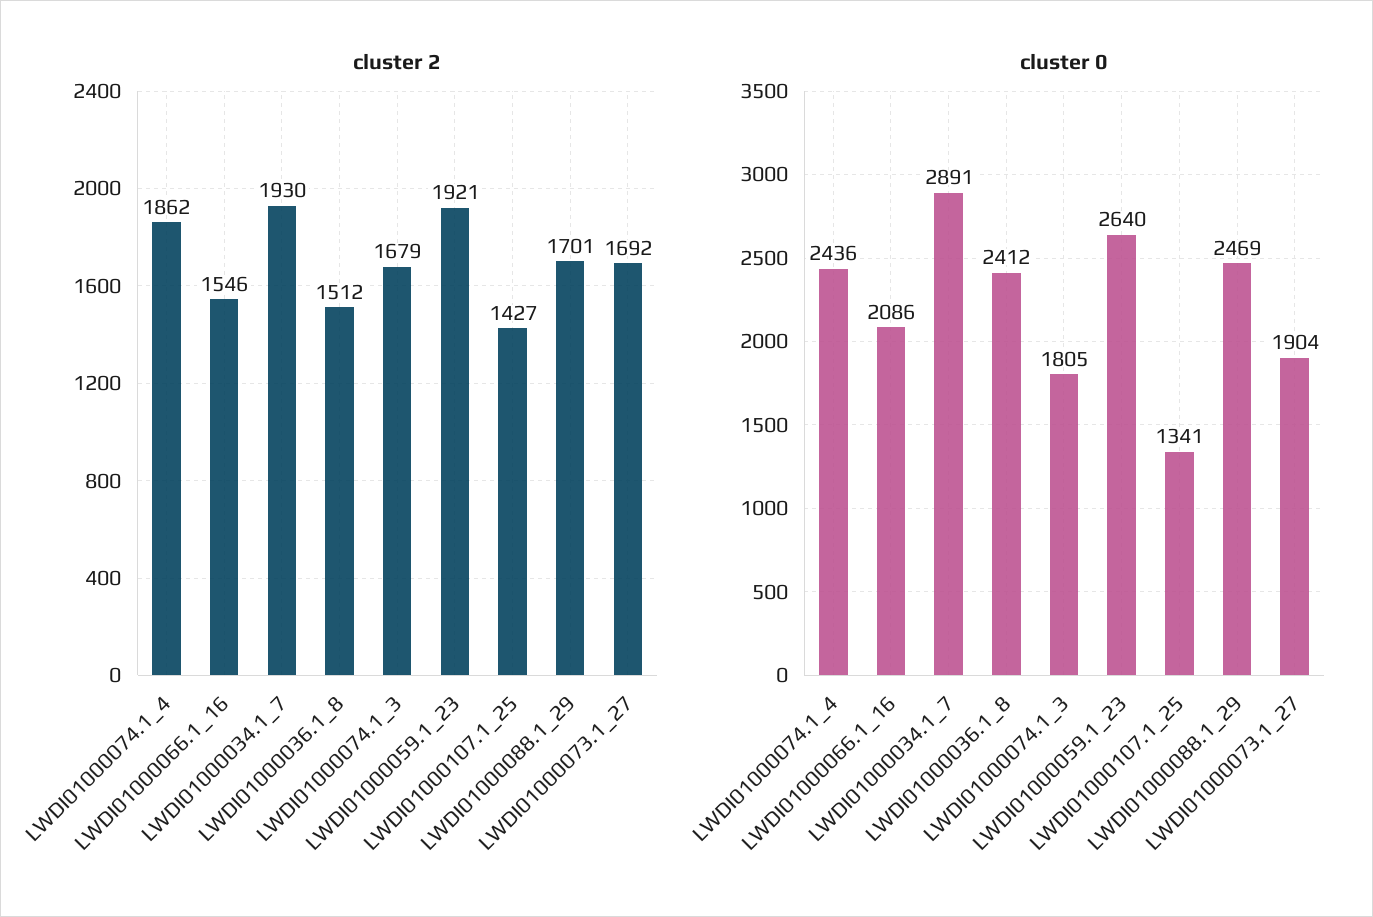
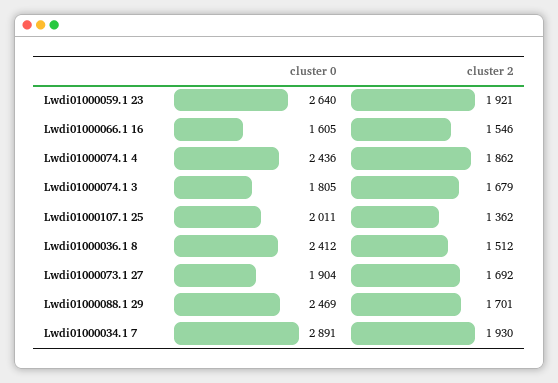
cluster 2, LWDI01000107.1_25: 1427 -> 1362
cluster 0, LWDI01000066.1_16: 2086 -> 1605
cluster 0, LWDI01000107.1_25: 1341 -> 2011

